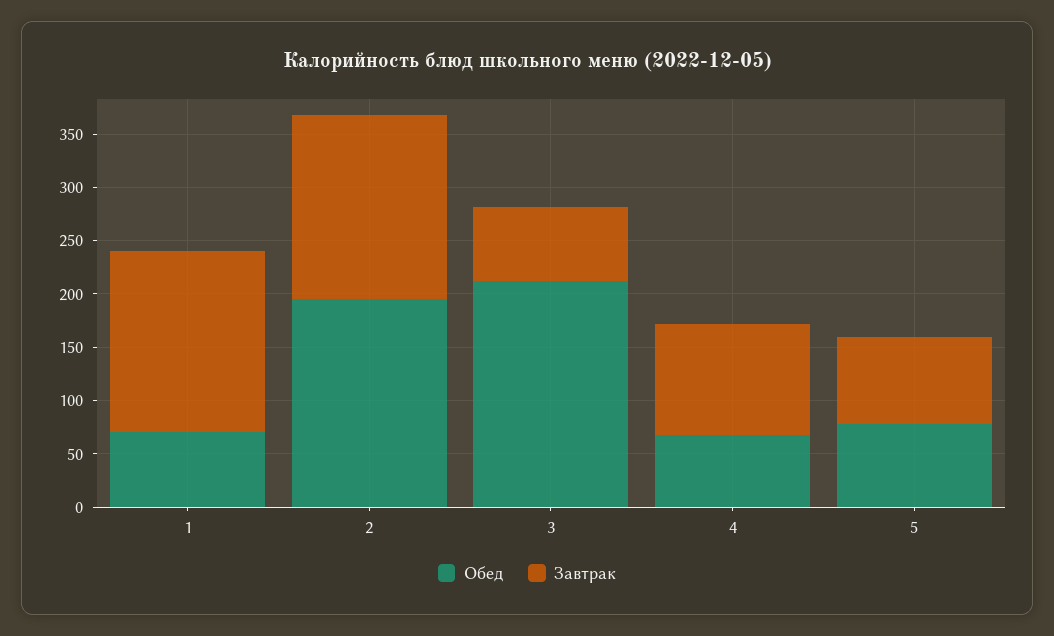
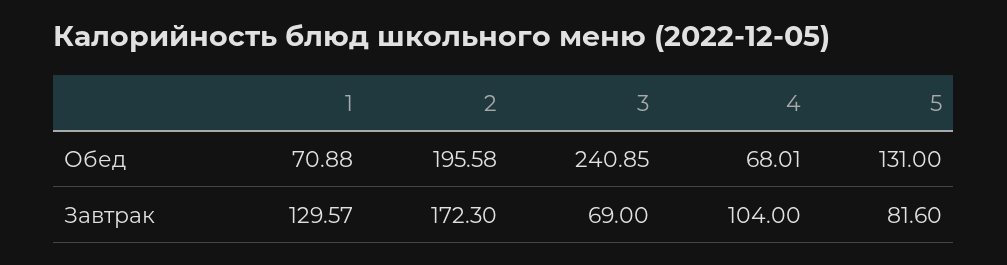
Завтрак, 1: 170 -> 129.57
Обед, 3: 210 -> 240.85
Обед, 5: 80 -> 131

